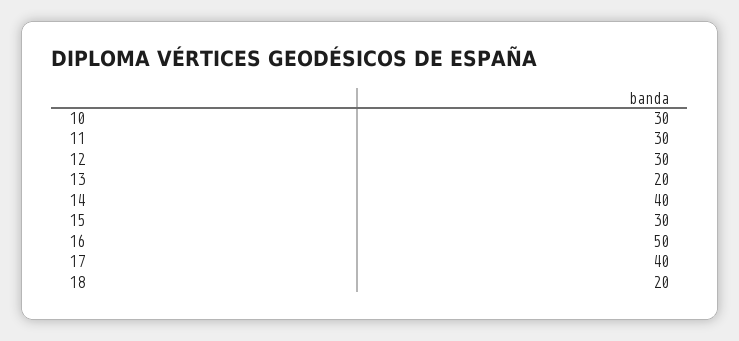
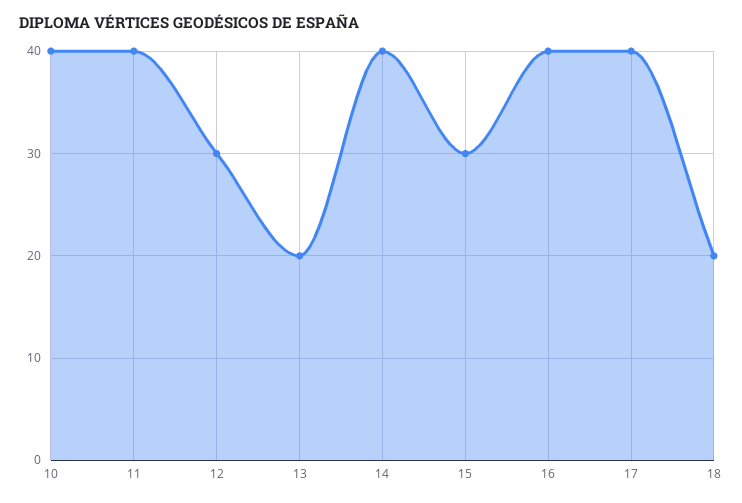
10: 30 -> 40
11: 30 -> 40
16: 50 -> 40

